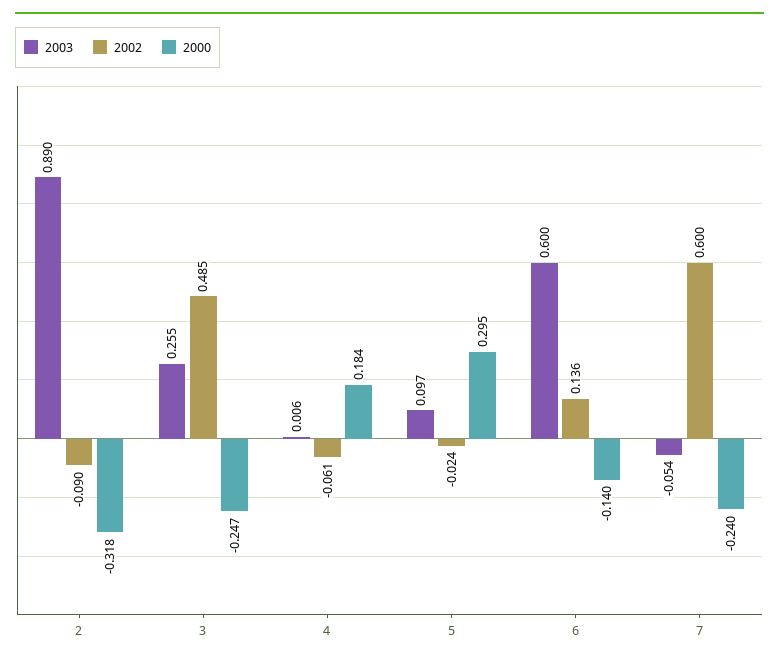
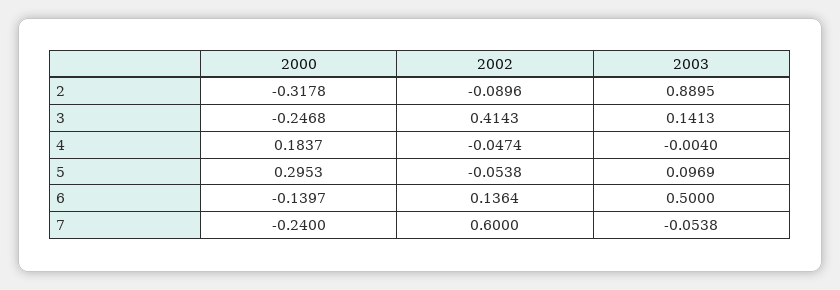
2003, 3: 0.255 -> 0.1413
2002, 3: 0.485 -> 0.4143
2003, 4: 0.006 -> -0.004
2002, 4: -0.061 -> -0.0474
2002, 5: -0.024 -> -0.0538
2003, 6: 0.6 -> 0.5

